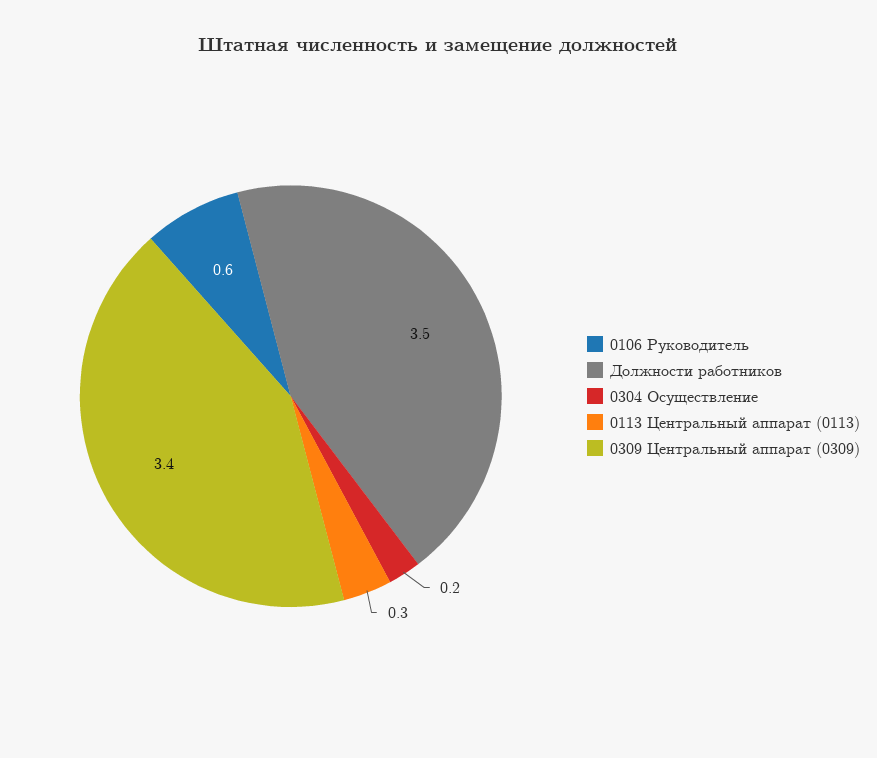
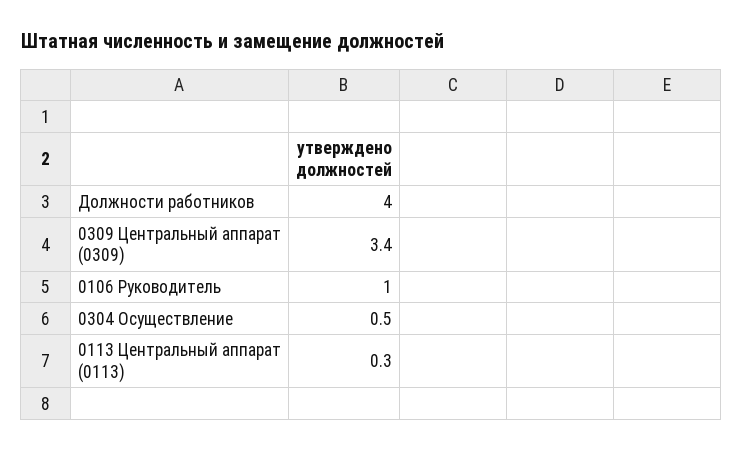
0106 Руководитель: 0.6 -> 1
Должности работников: 3.5 -> 4
0304 Осуществление: 0.2 -> 0.5

